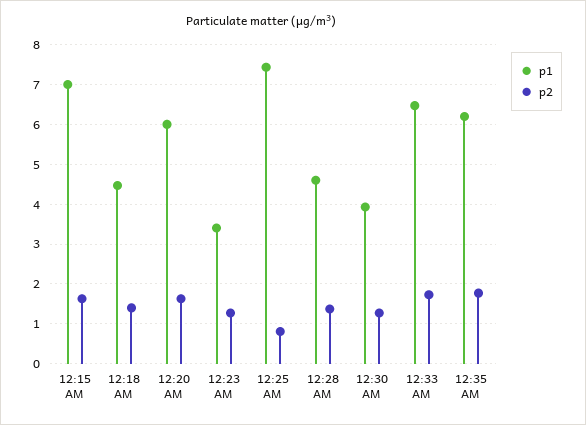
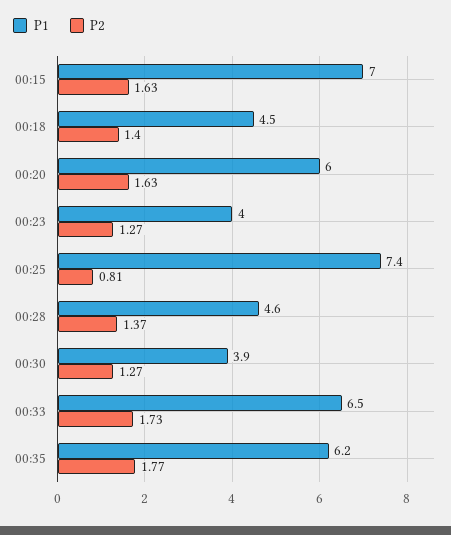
p1, 12:23 AM: 3.4 -> 4

